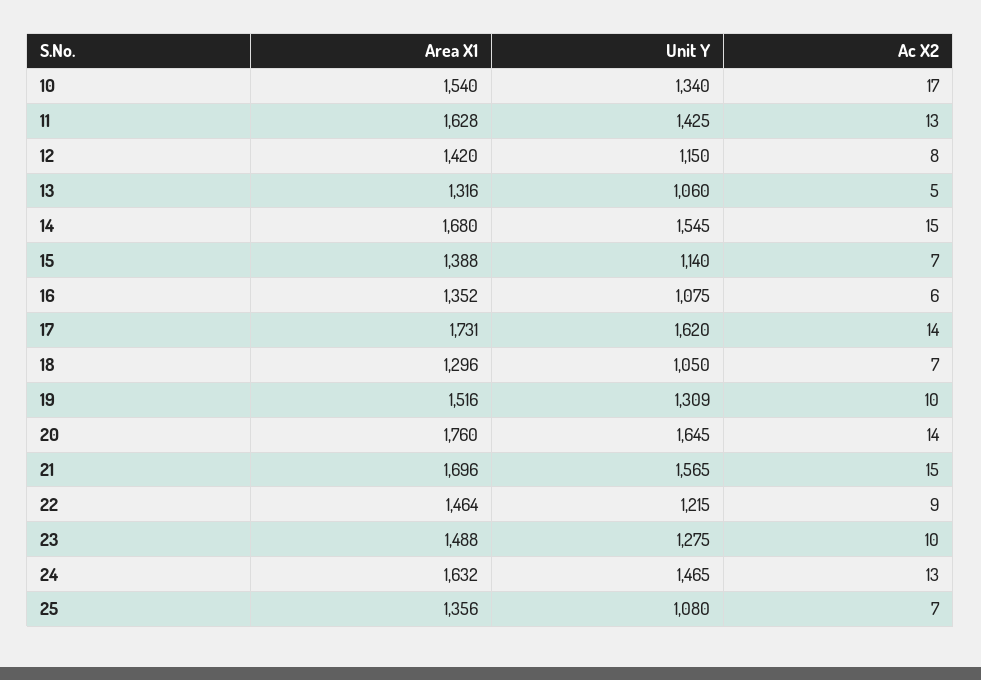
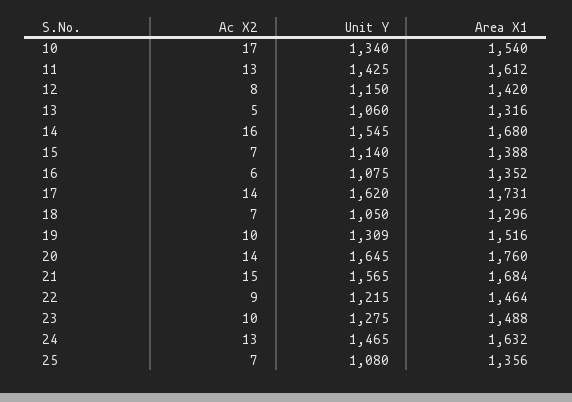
Area X1, 11: 1628 -> 1612
Ac X2, 14: 15 -> 16
Area X1, 21: 1696 -> 1684

